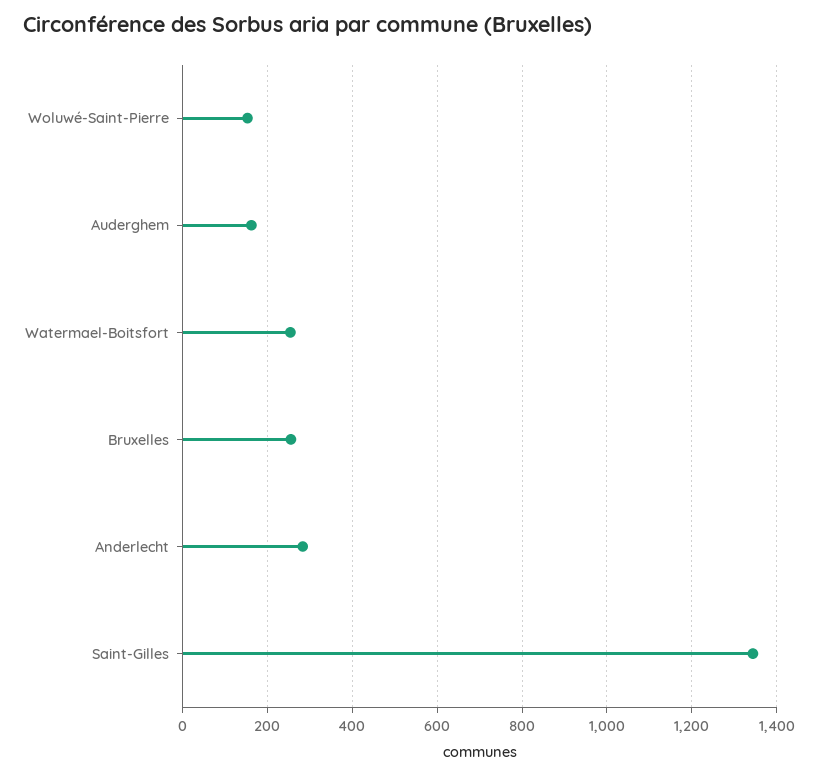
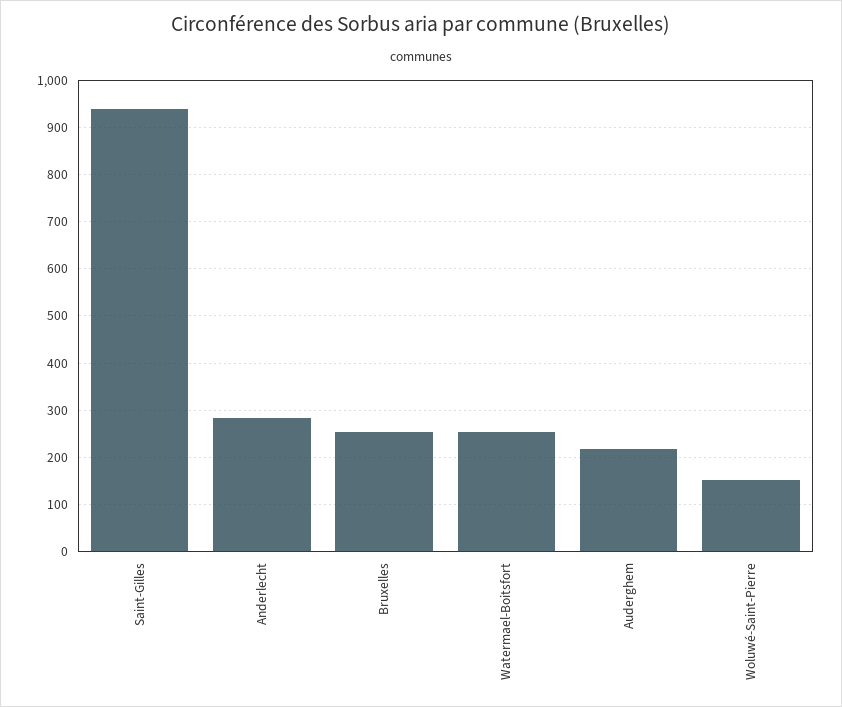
Auderghem: 160 -> 220
Saint-Gilles: 1340 -> 940

